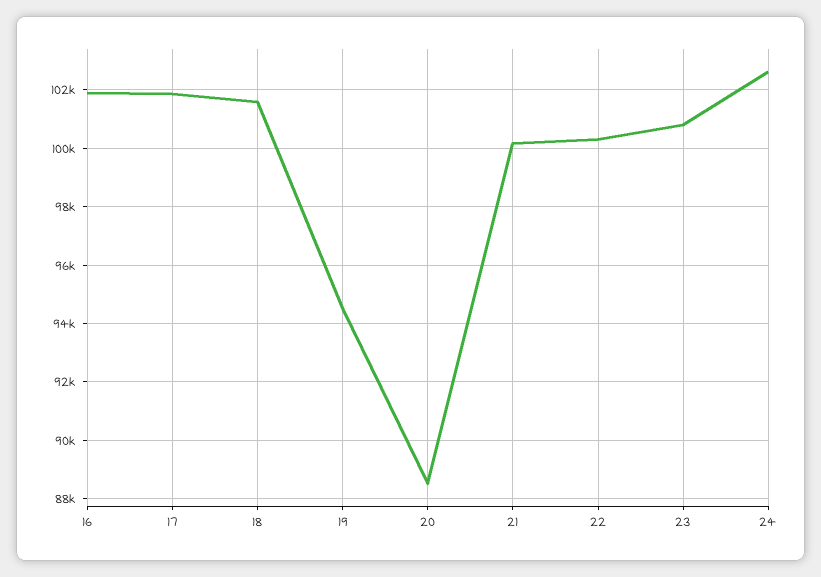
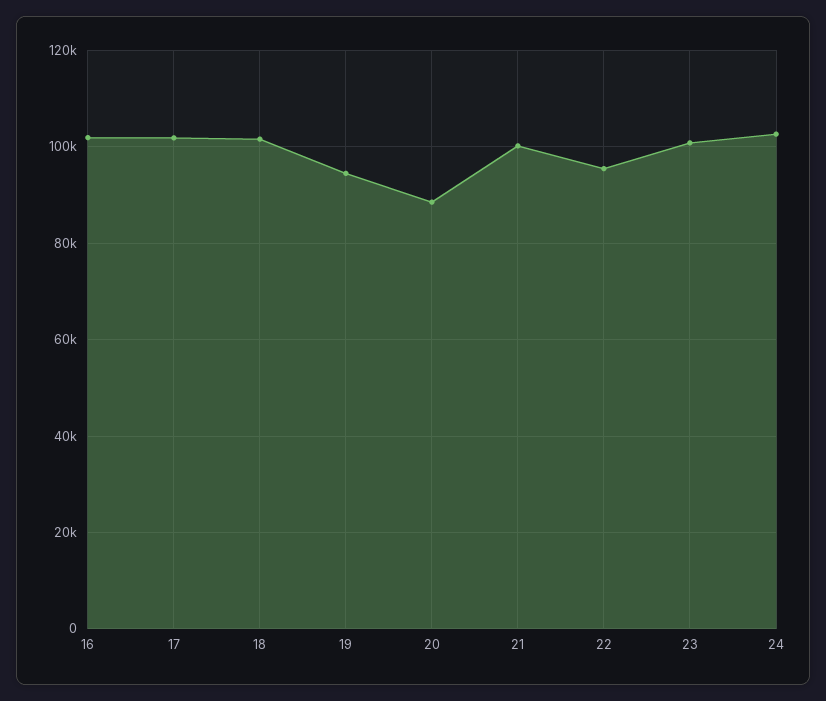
22: 100250 -> 96000

